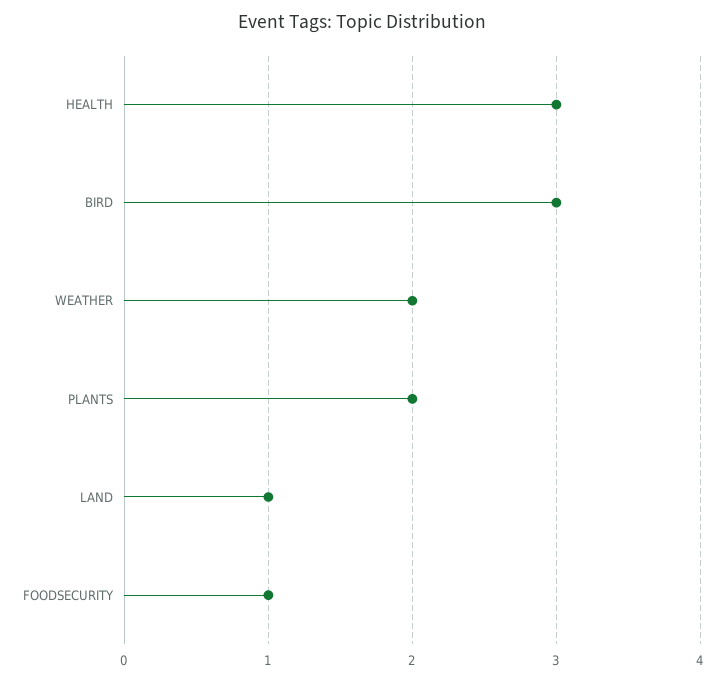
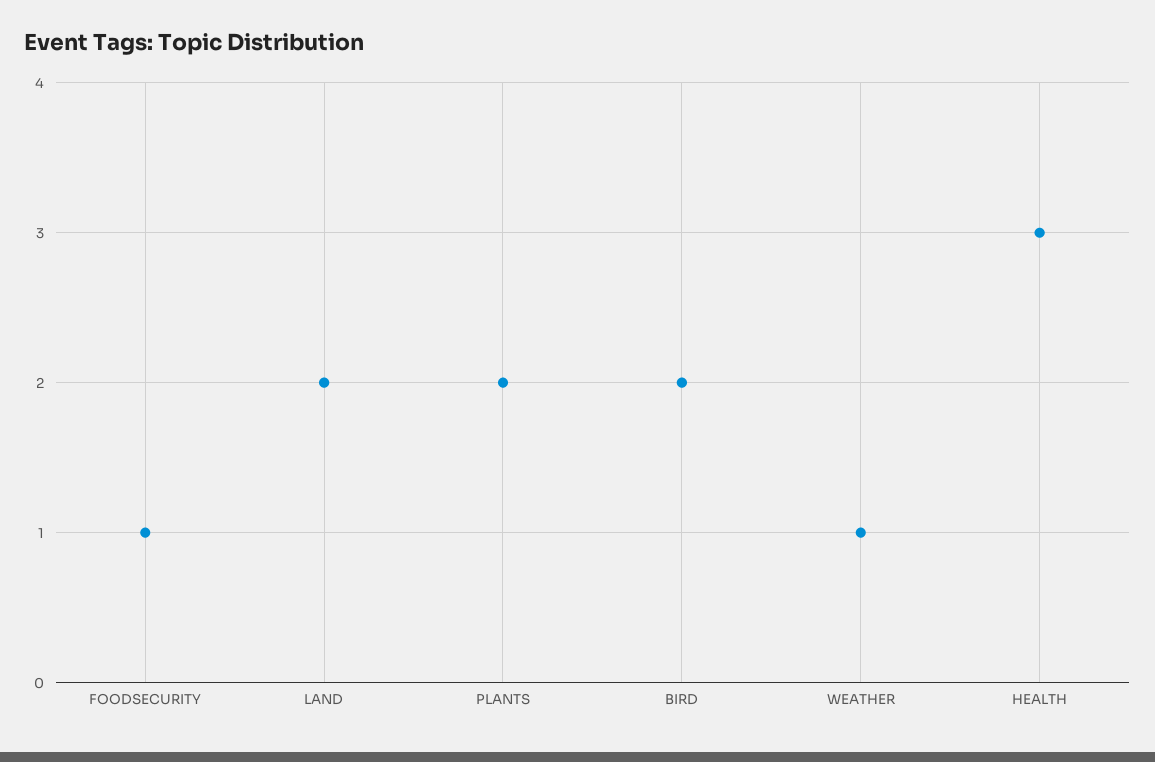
BIRD: 3 -> 2
WEATHER: 2 -> 1
LAND: 1 -> 2

